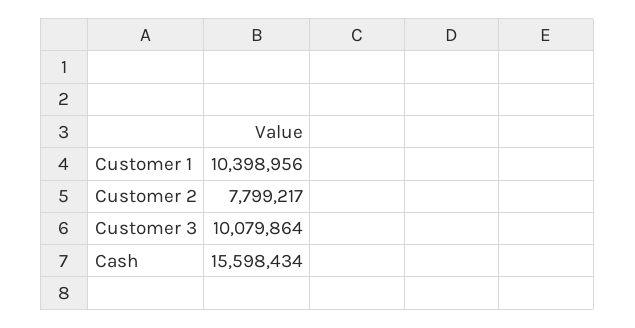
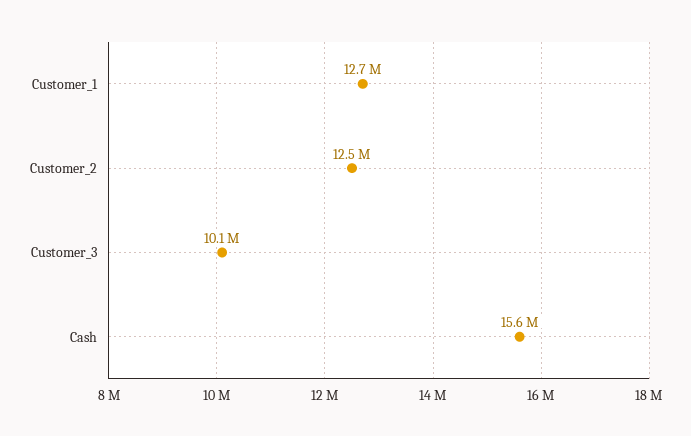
Customer 1: 10398956 -> 12700000
Customer 2: 7799217 -> 12500000

